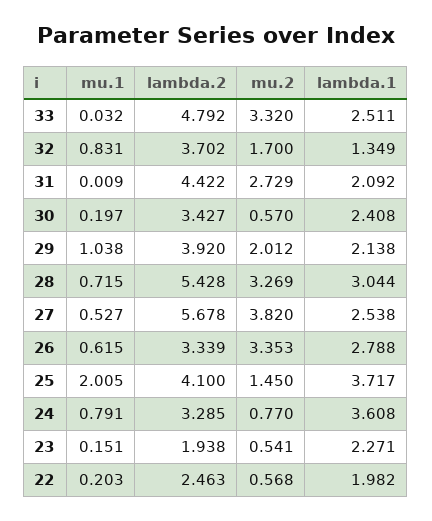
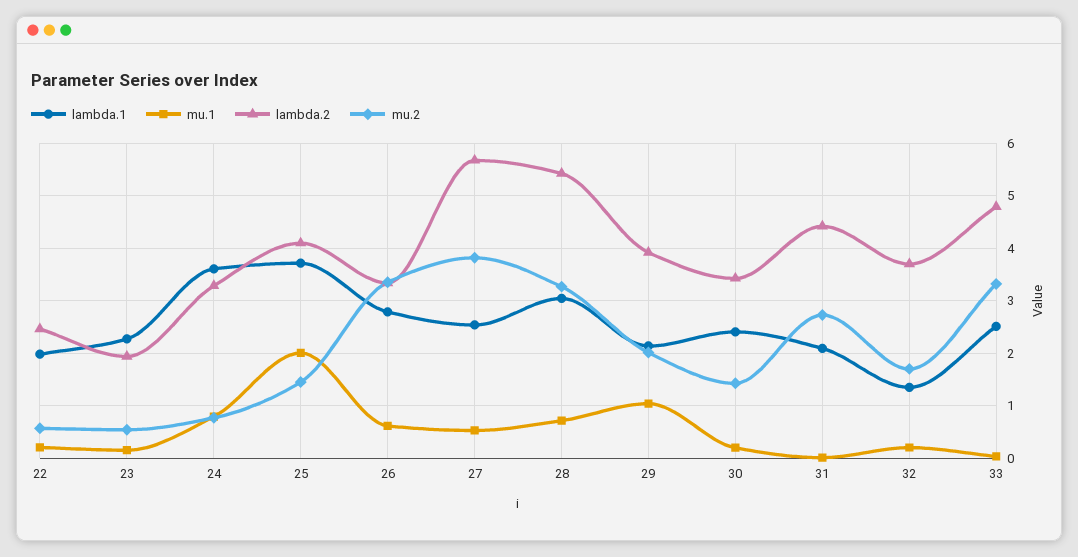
mu.1, 32: 0.831 -> 0.2
mu.2, 30: 0.57 -> 1.4

